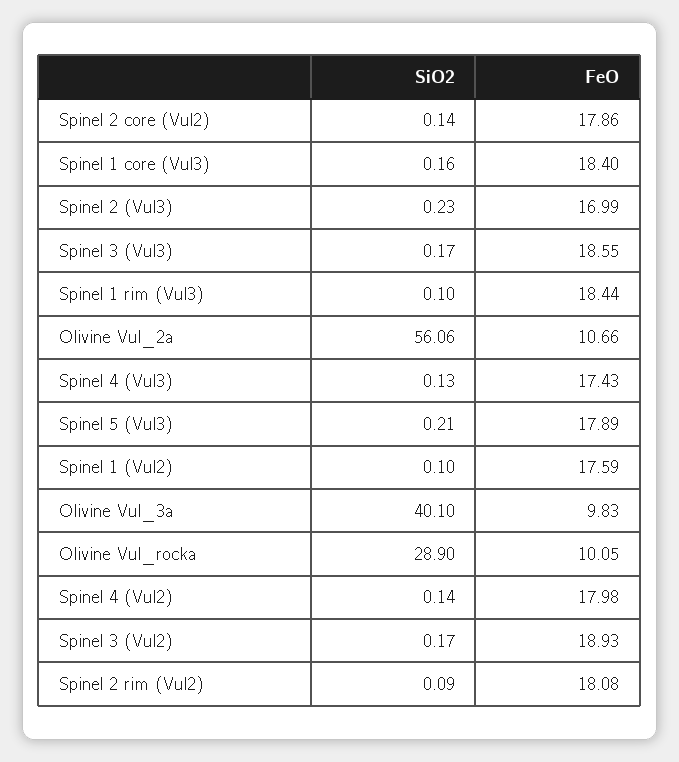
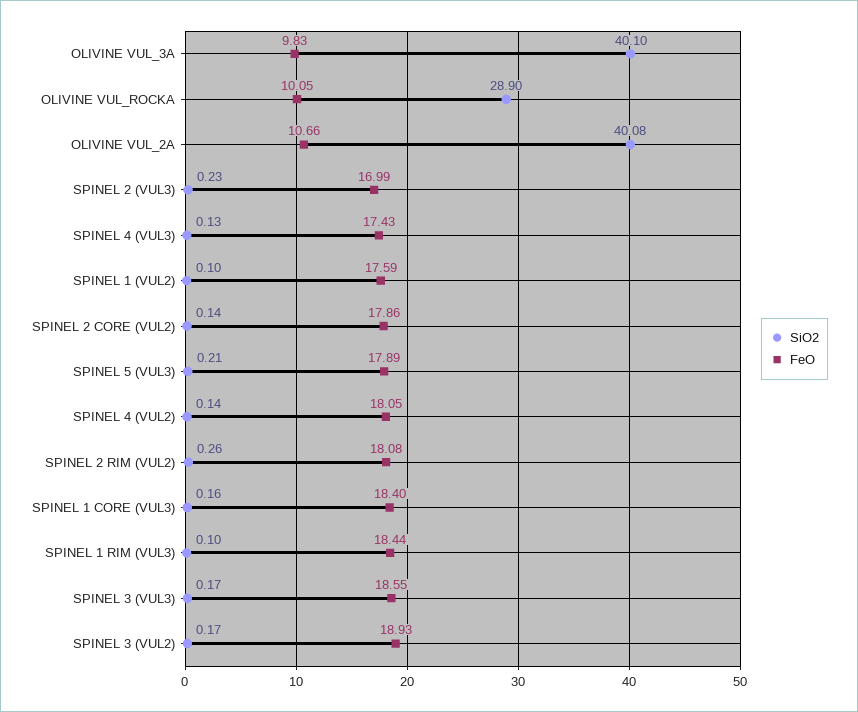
SiO2, Olivine Vul_2a: 56.06 -> 40.08
FeO, Spinel 4 (Vul2): 17.98 -> 18.05
SiO2, Spinel 2 rim (Vul2): 0.09 -> 0.26

